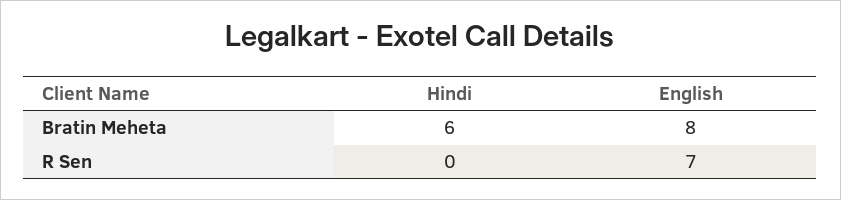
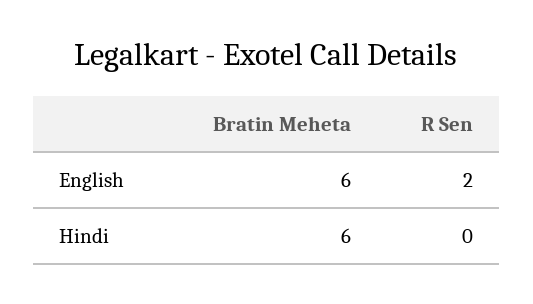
English, Bratin Meheta: 8 -> 6
English, R Sen: 7 -> 2

